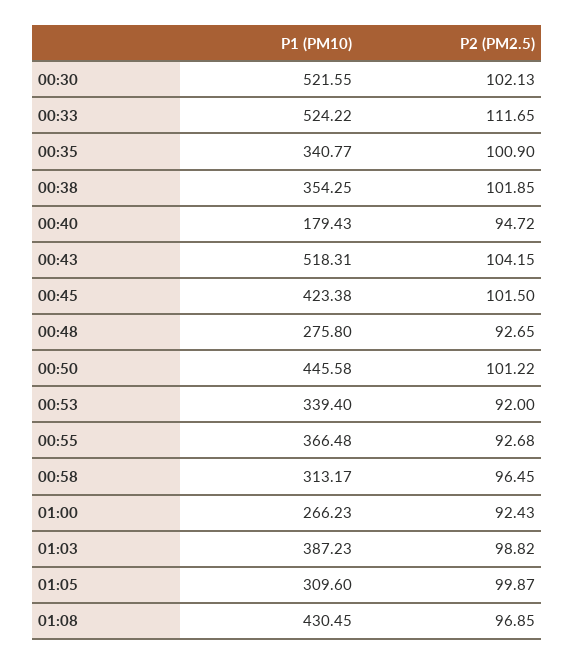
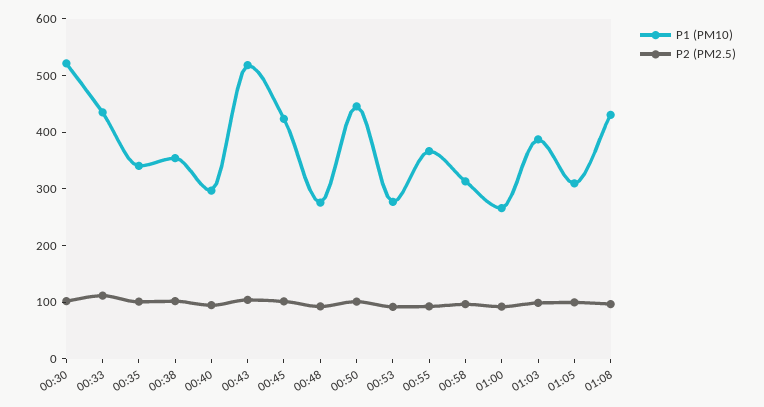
P1 (PM10), 00:33: 524.22 -> 440
P1 (PM10), 00:40: 179.43 -> 300
P1 (PM10), 00:53: 339.4 -> 280

